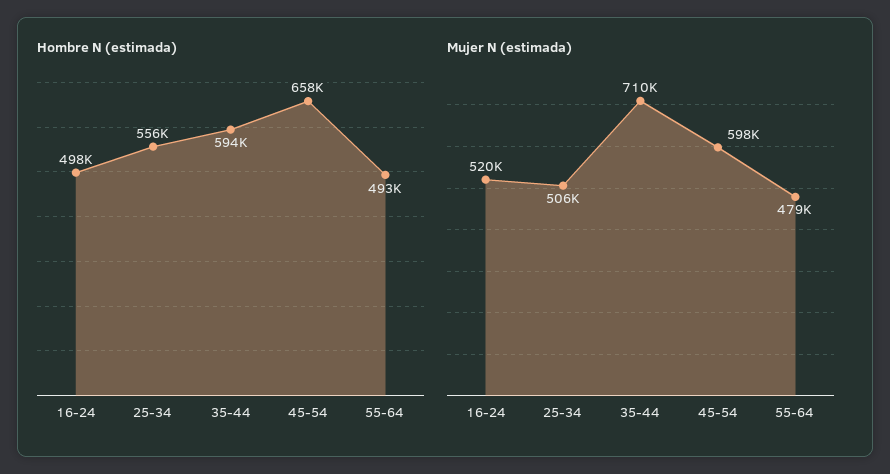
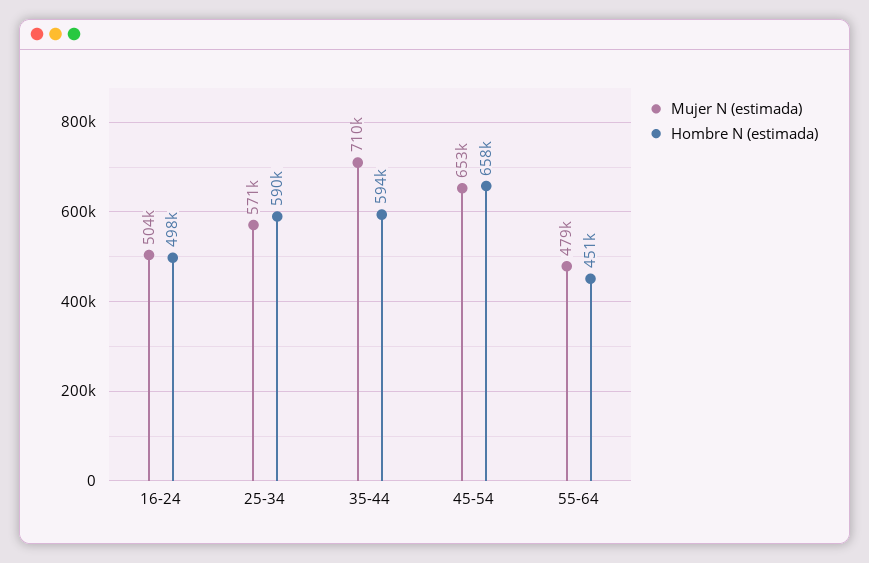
Hombre N (estimada), 25-34: 556000 -> 590000
Hombre N (estimada), 55-64: 493000 -> 451000
Mujer N (estimada), 16-24: 520000 -> 504000
Mujer N (estimada), 25-34: 506000 -> 571000
Mujer N (estimada), 45-54: 598000 -> 653000

